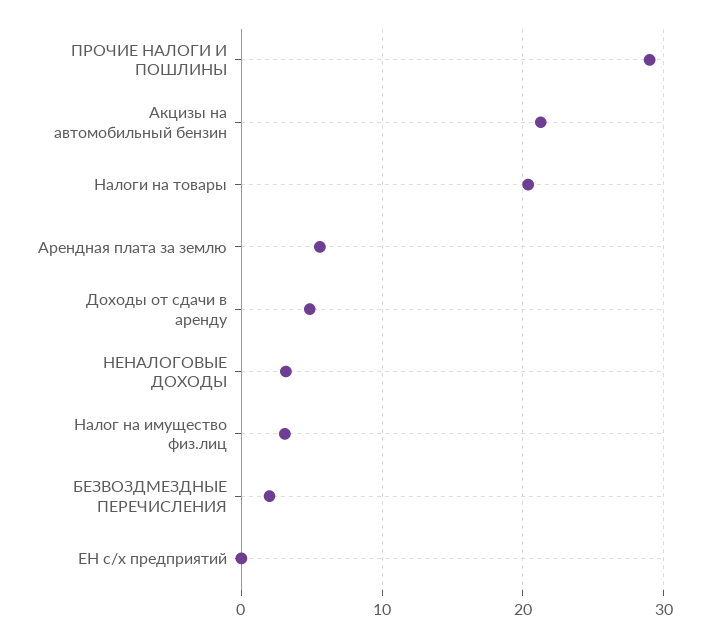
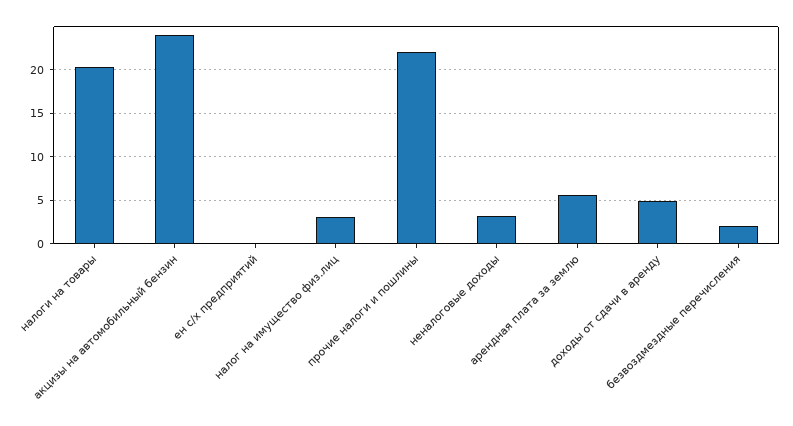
ПРОЧИЕ НАЛОГИ И ПОШЛИНЫ: 29 -> 22
Акцизы на автомобильный бензин: 21 -> 24

